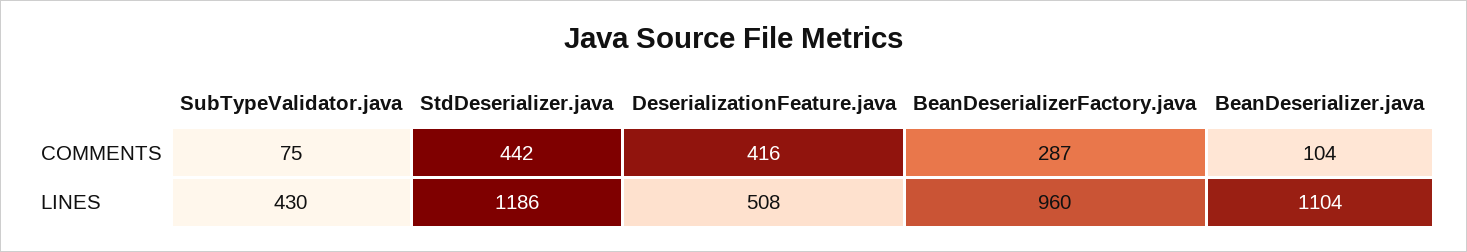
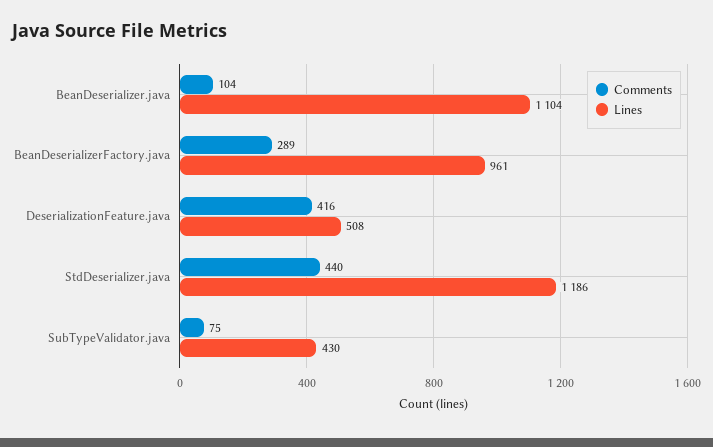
COMMENTS, StdDeserializer.java: 442 -> 440
COMMENTS, BeanDeserializerFactory.java: 287 -> 289
LINES, BeanDeserializerFactory.java: 960 -> 961

